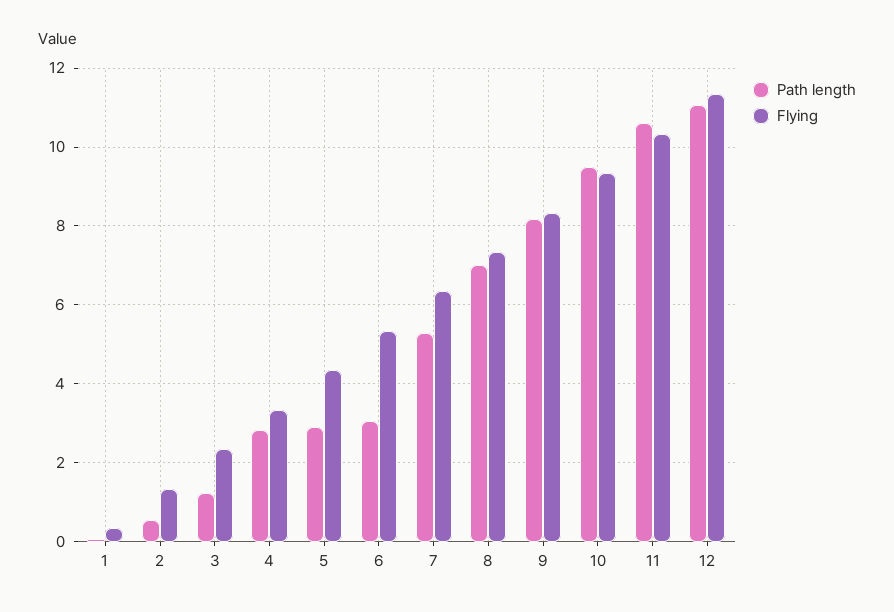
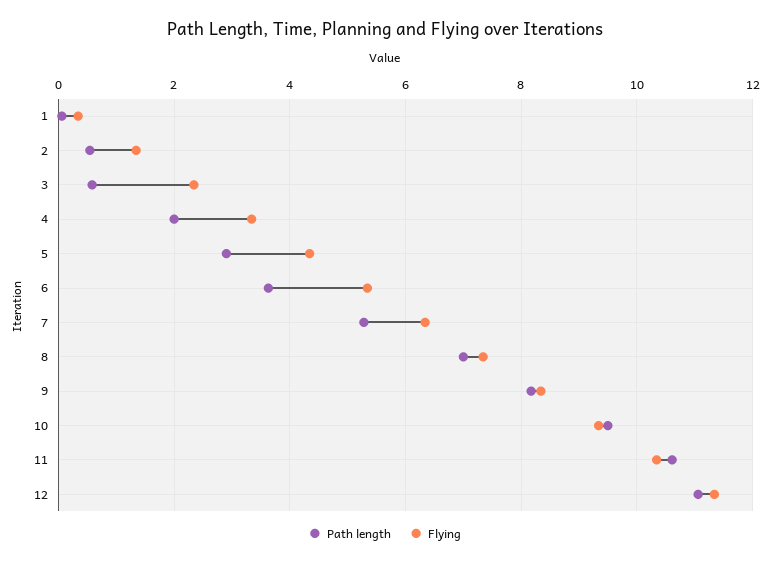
Path length, 3: 1.2 -> 0.6
Path length, 4: 2.8 -> 2
Path length, 6: 3 -> 3.6

